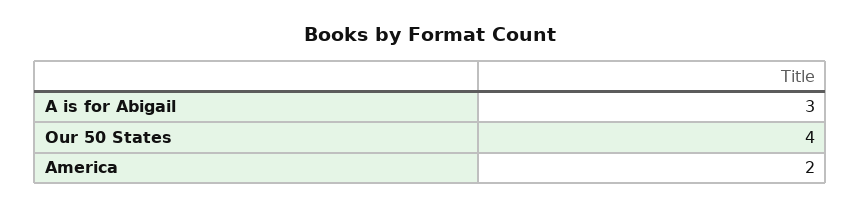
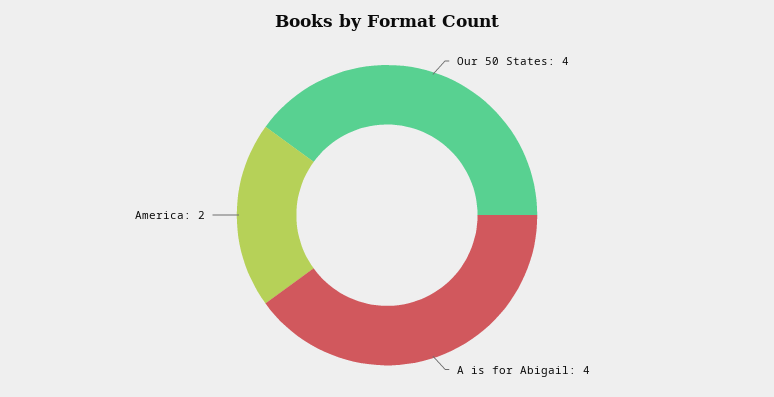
A is for Abigail: 3 -> 4

